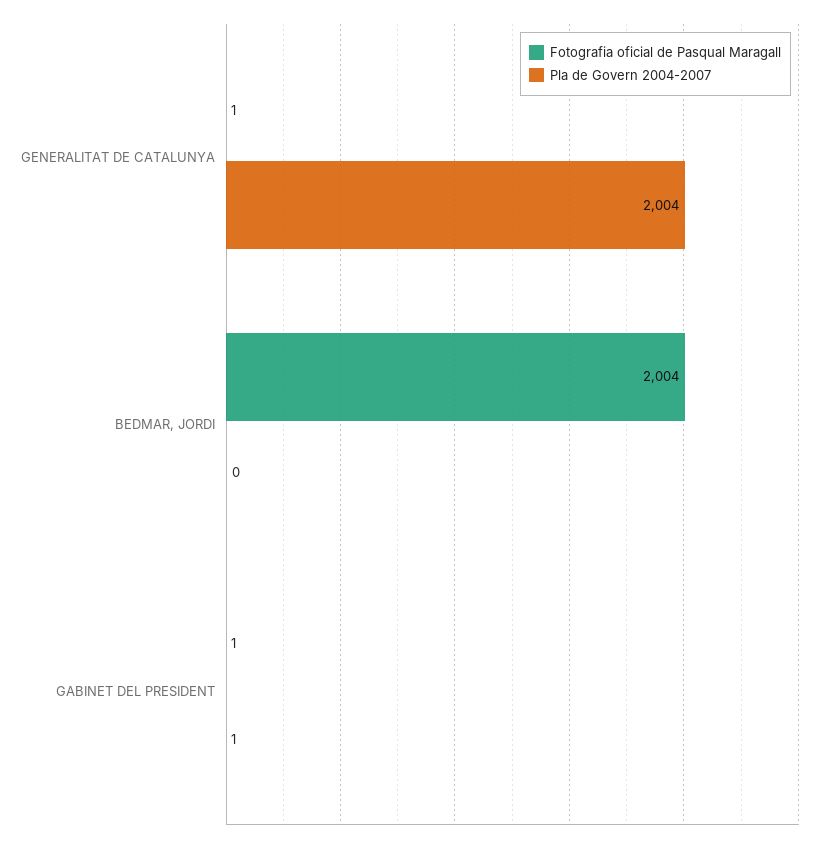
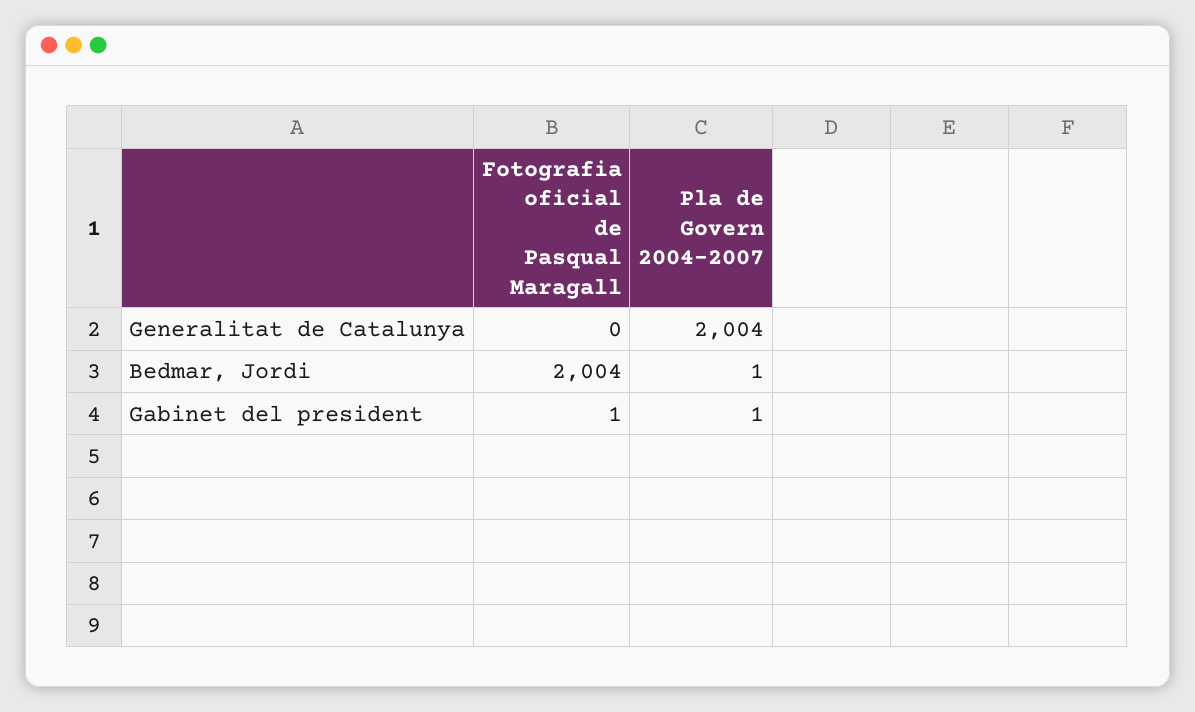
Fotografia oficial de Pasqual Maragall, GENERALITAT DE CATALUNYA: 1 -> 0
Pla de Govern 2004-2007, BEDMAR, JORDI: 0 -> 1

